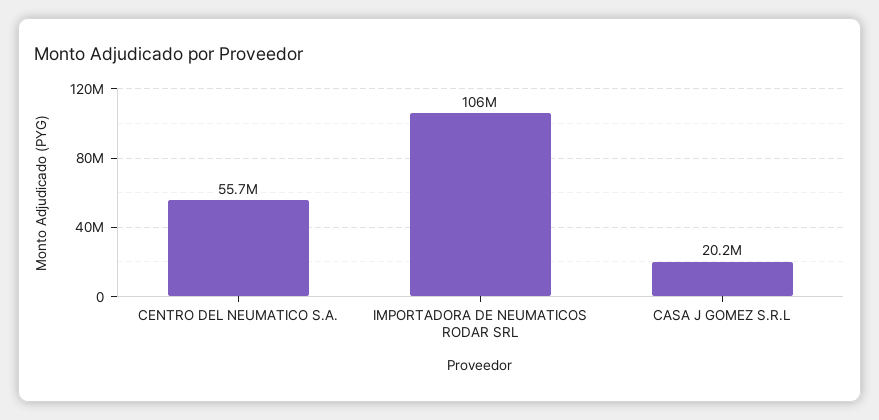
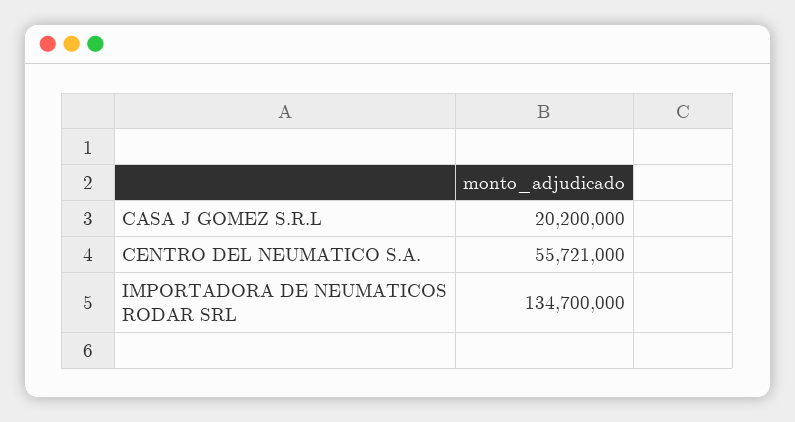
IMPORTADORA DE NEUMATICOS RODAR SRL: 106000000 -> 134700000

